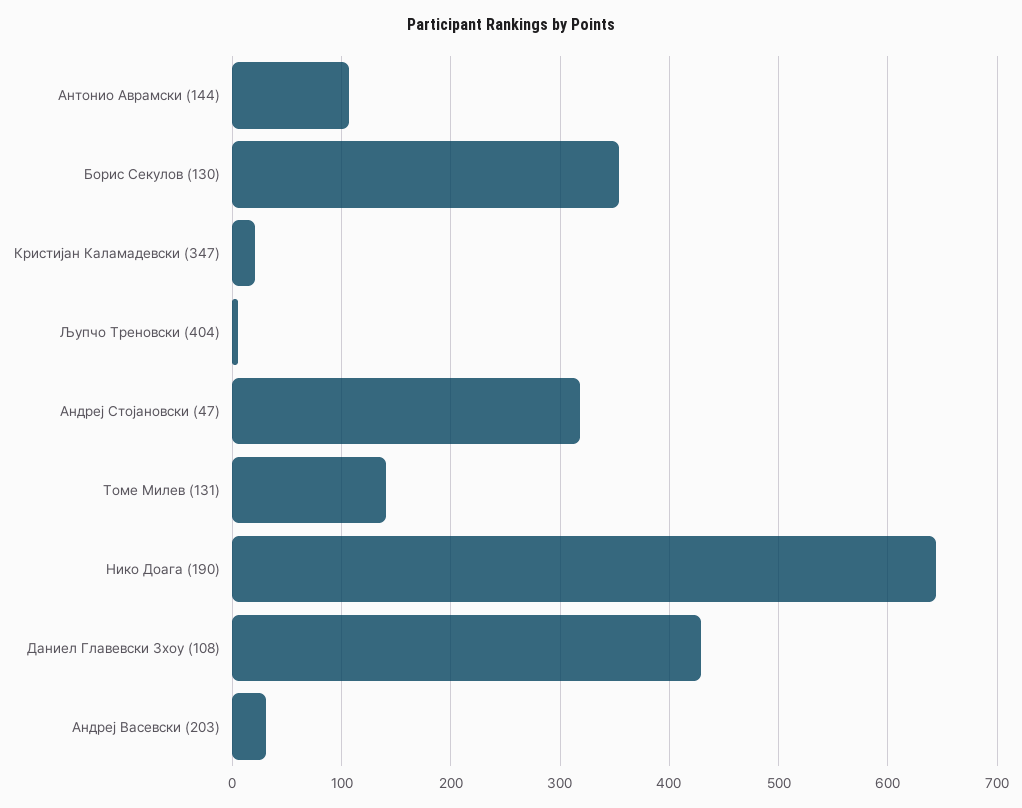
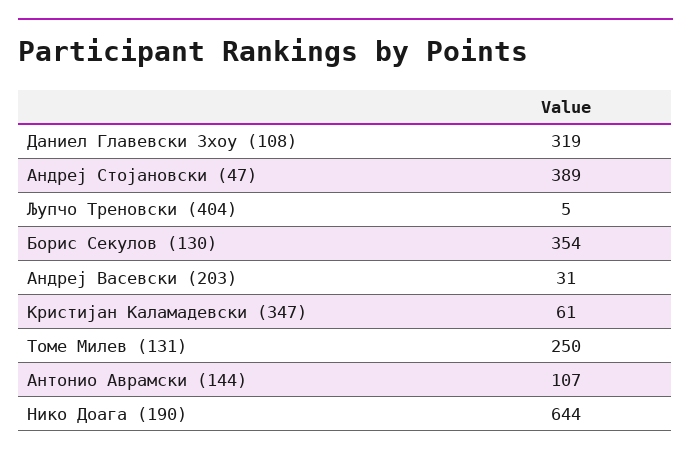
Кристијан Каламадевски (347): 20 -> 61
Андреј Стојановски (47): 320 -> 389
Томе Милев (131): 140 -> 250
Даниел Главевски Зхоу (108): 430 -> 319

